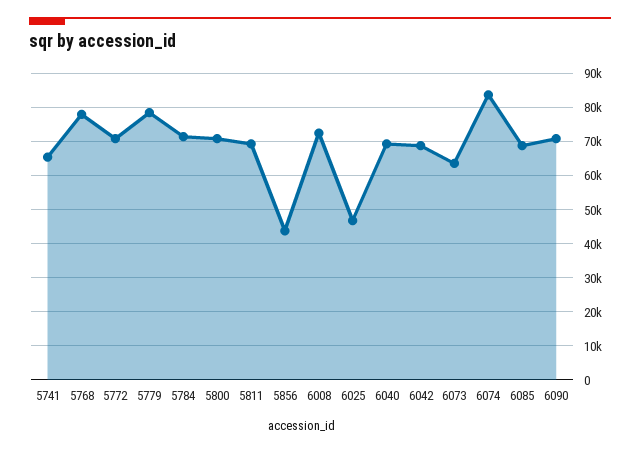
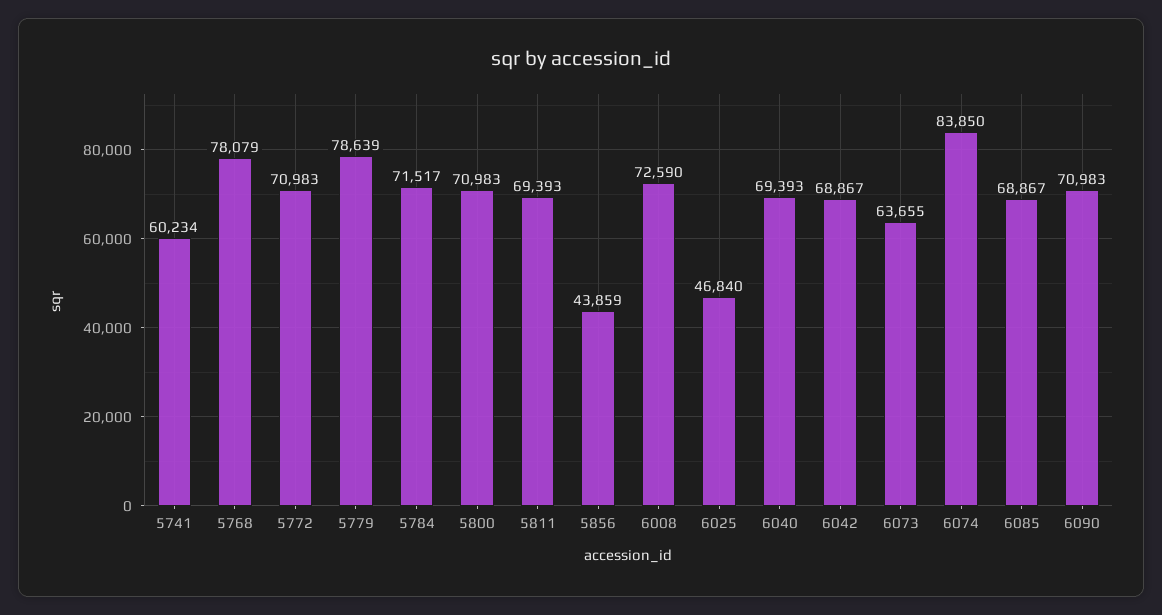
5741: 66000 -> 60234

